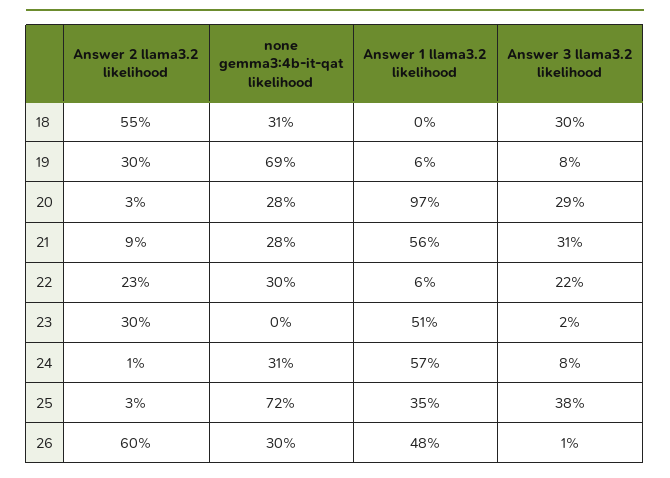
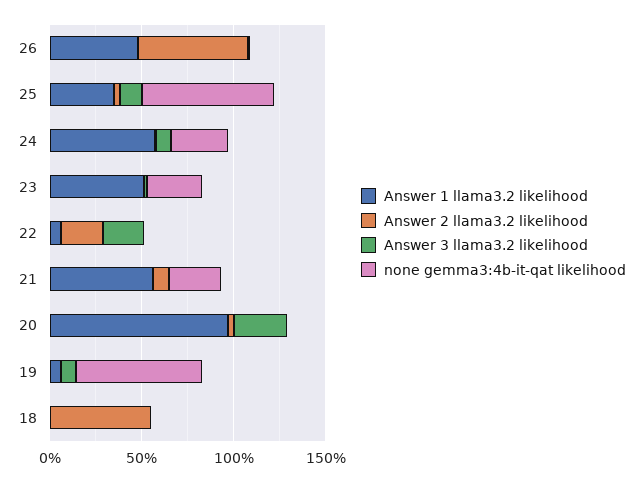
none gemma3:4b-it-qat likelihood, 18: 31 -> 0
Answer 3 llama3.2 likelihood, 18: 30 -> 0
Answer 2 llama3.2 likelihood, 19: 30 -> 0
none gemma3:4b-it-qat likelihood, 20: 28 -> 0
Answer 3 llama3.2 likelihood, 21: 31 -> 0
none gemma3:4b-it-qat likelihood, 22: 30 -> 0
Answer 2 llama3.2 likelihood, 23: 30 -> 0
none gemma3:4b-it-qat likelihood, 23: 0 -> 30
Answer 3 llama3.2 likelihood, 25: 38 -> 10
none gemma3:4b-it-qat likelihood, 26: 30 -> 0

